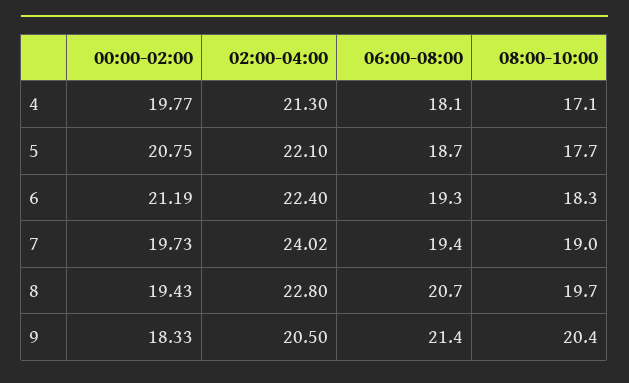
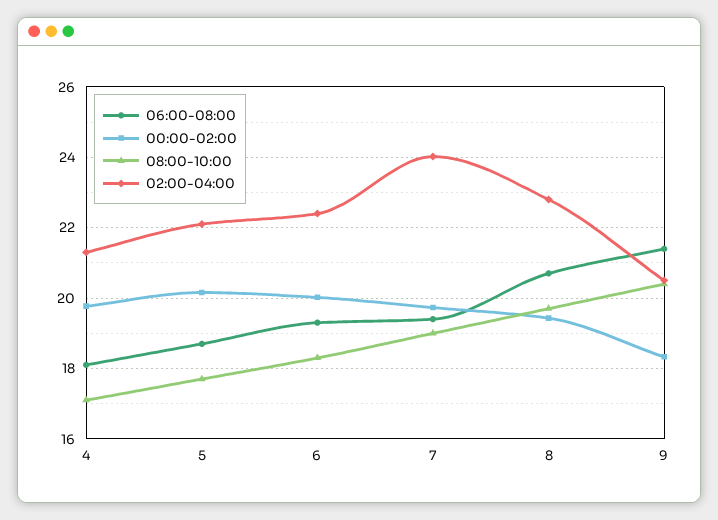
00:00-02:00, 5: 20.75 -> 20.2
00:00-02:00, 6: 21.19 -> 20

